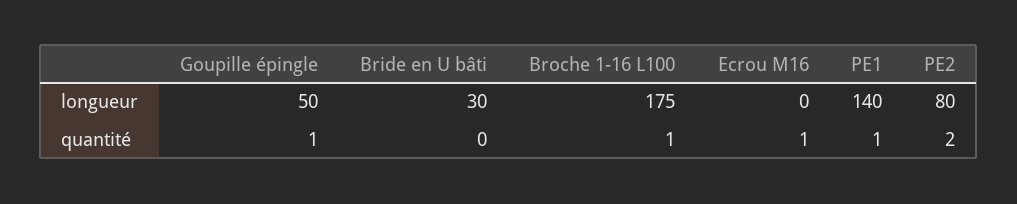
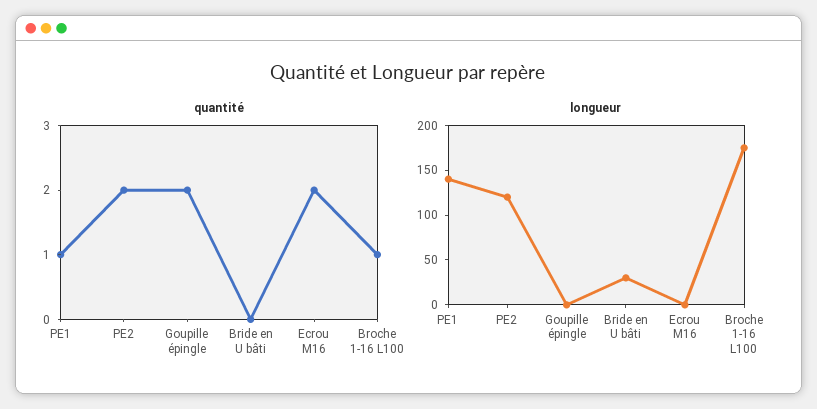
longueur, Goupille épingle: 50 -> 0
longueur, PE2: 80 -> 120
quantité, Goupille épingle: 1 -> 2
quantité, Ecrou M16: 1 -> 2

